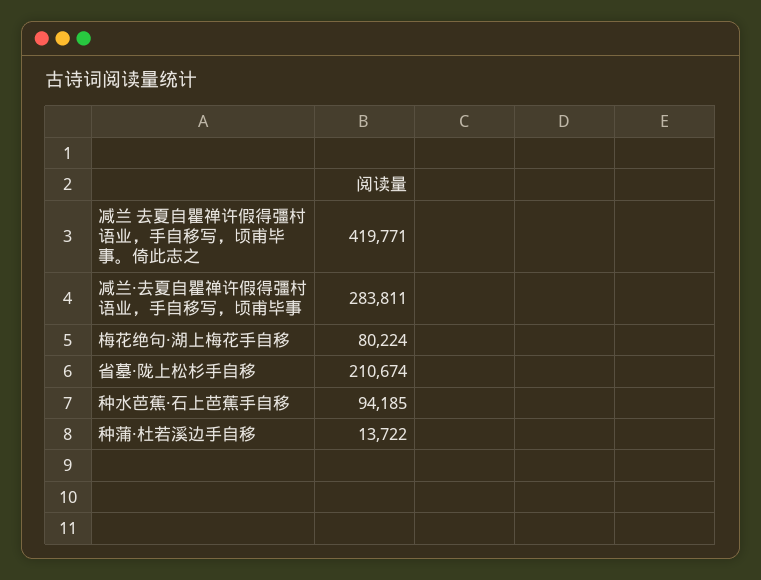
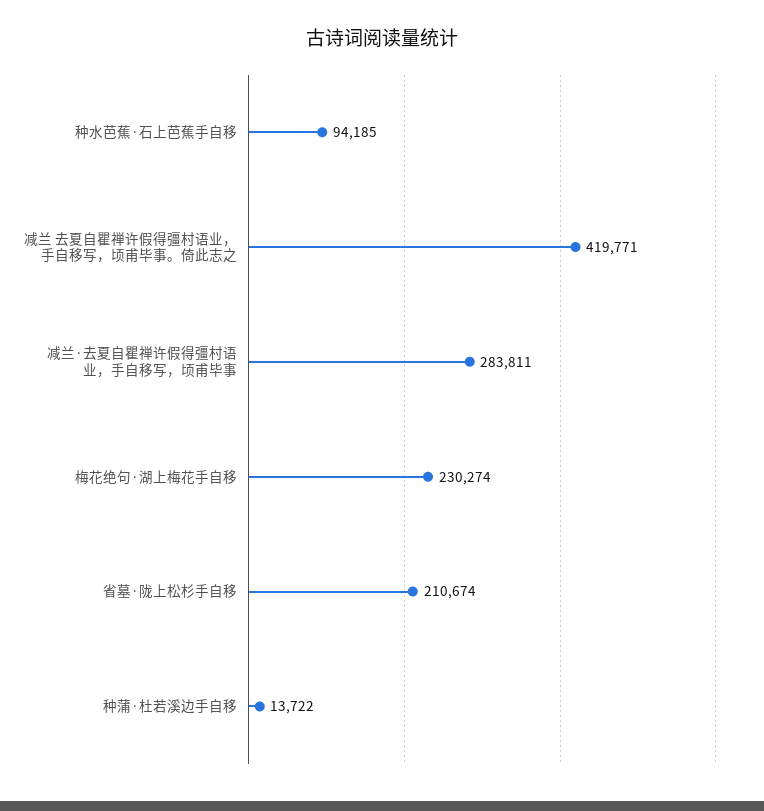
梅花绝句·湖上梅花手自移: 80224 -> 230274

